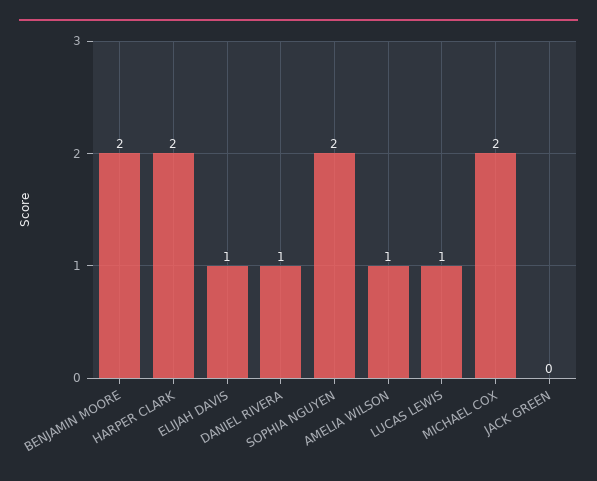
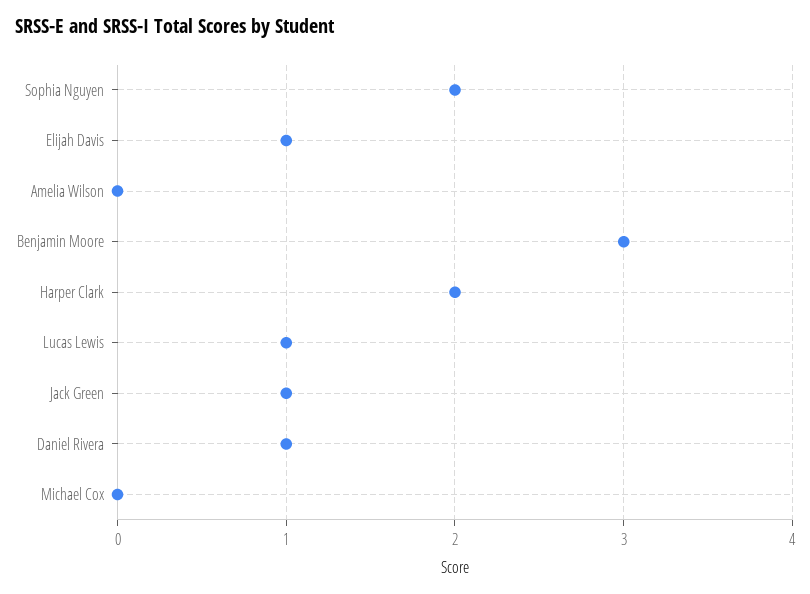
BENJAMIN MOORE: 2 -> 3
AMELIA WILSON: 1 -> 0
MICHAEL COX: 2 -> 0
JACK GREEN: 0 -> 1

